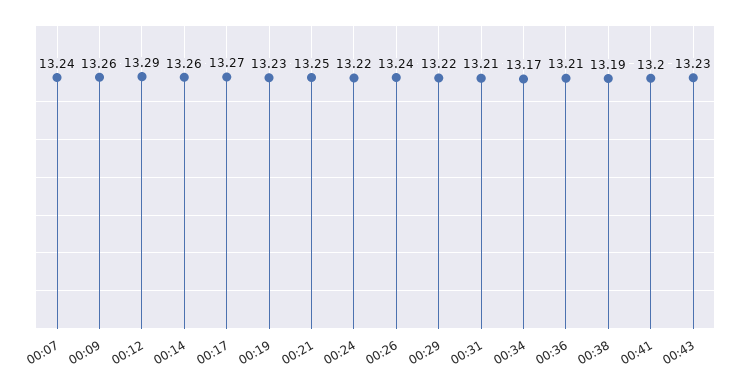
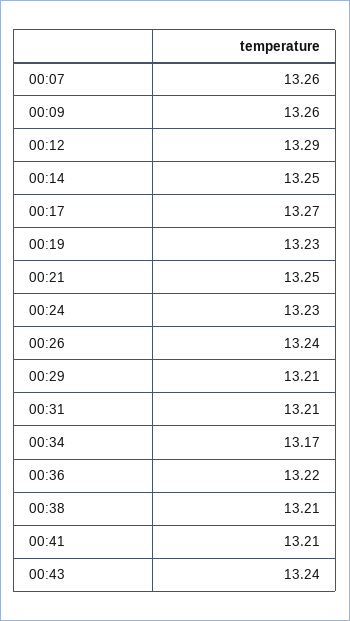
00:07: 13.24 -> 13.26
00:14: 13.26 -> 13.25
00:24: 13.22 -> 13.23
00:29: 13.22 -> 13.21
00:36: 13.21 -> 13.22
00:38: 13.19 -> 13.21
00:41: 13.2 -> 13.21
00:43: 13.23 -> 13.24

